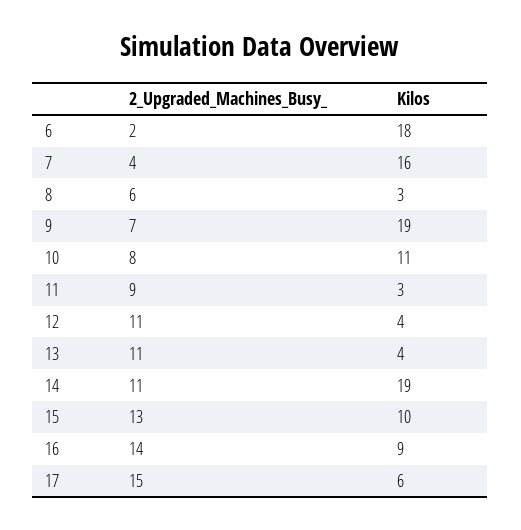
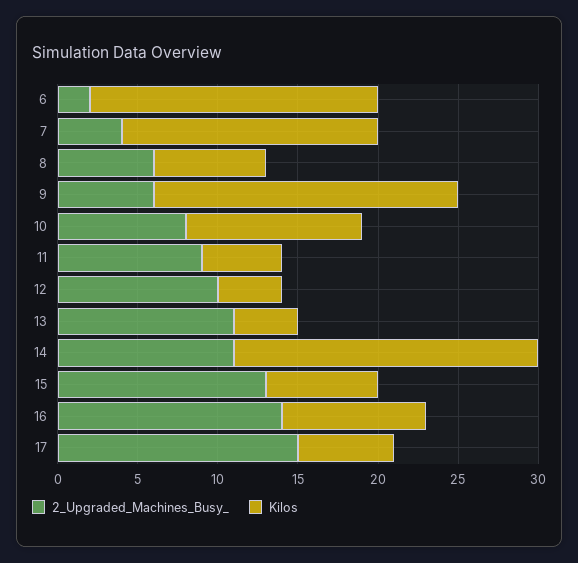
Kilos, 8: 3 -> 7
2_Upgraded_Machines_Busy_, 9: 7 -> 6
Kilos, 11: 3 -> 5
2_Upgraded_Machines_Busy_, 12: 11 -> 10
Kilos, 15: 10 -> 7

